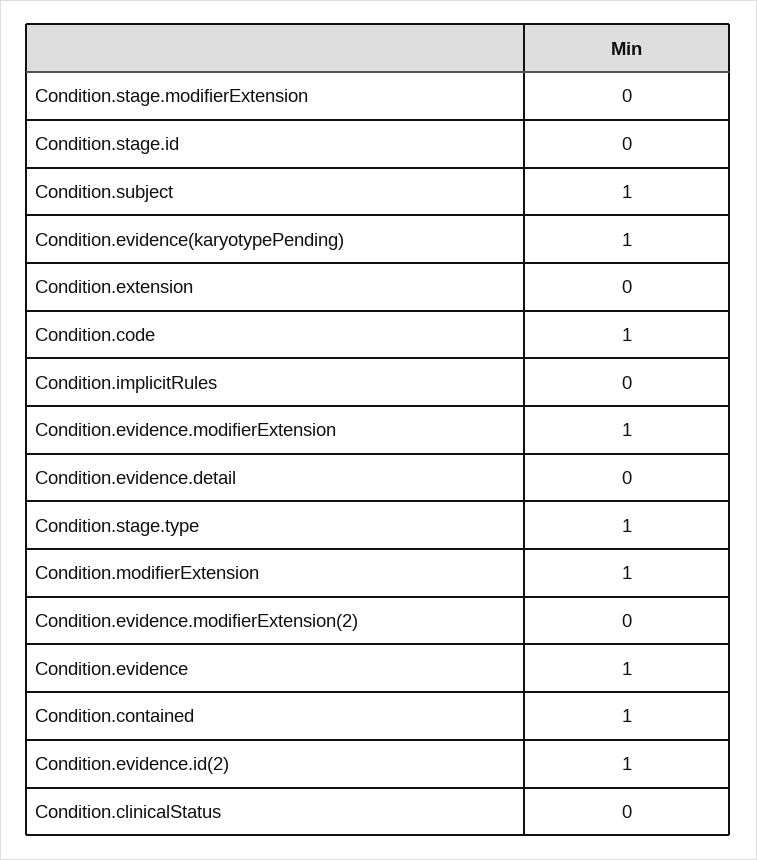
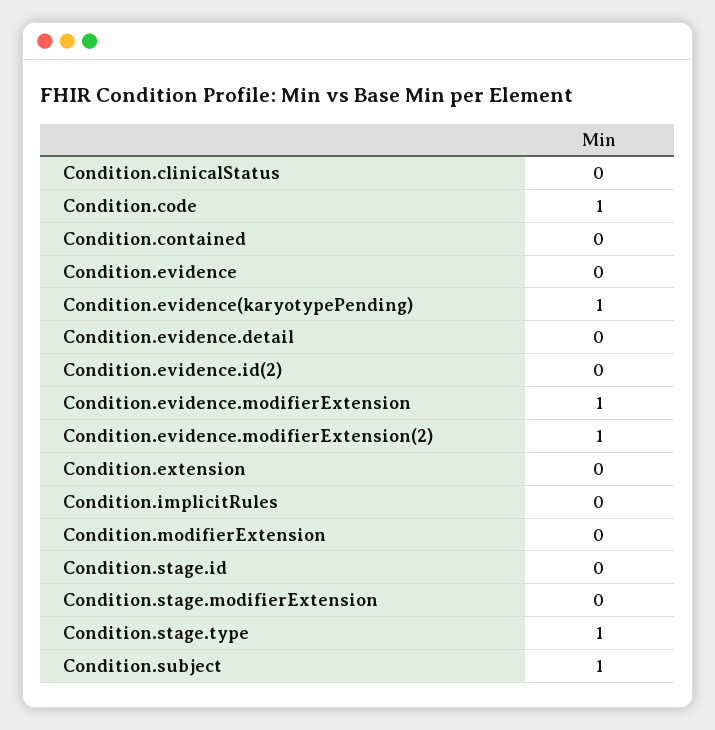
Condition.modifierExtension: 1 -> 0
Condition.evidence.modifierExtension(2): 0 -> 1
Condition.evidence: 1 -> 0
Condition.contained: 1 -> 0
Condition.evidence.id(2): 1 -> 0

